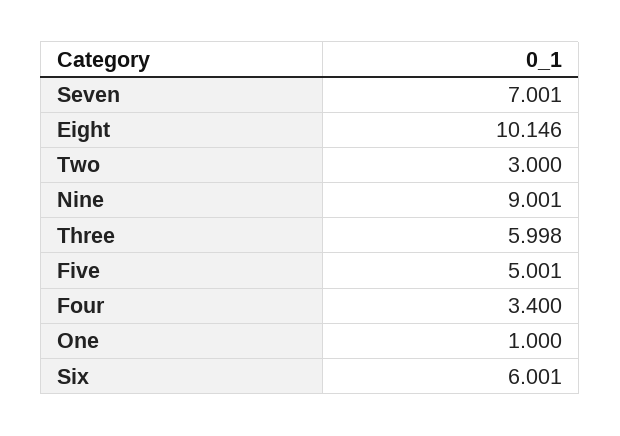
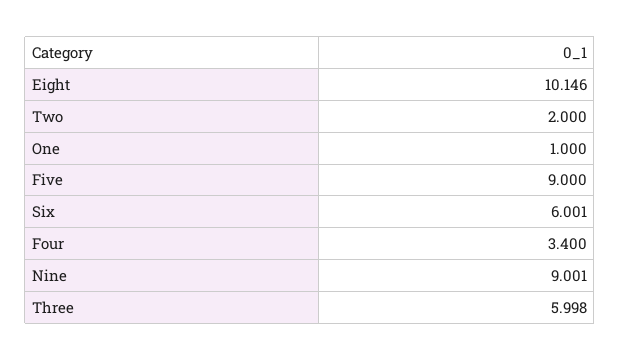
Seven: 7.001 -> none
Two: 3 -> 2
Five: 5.001 -> 9

